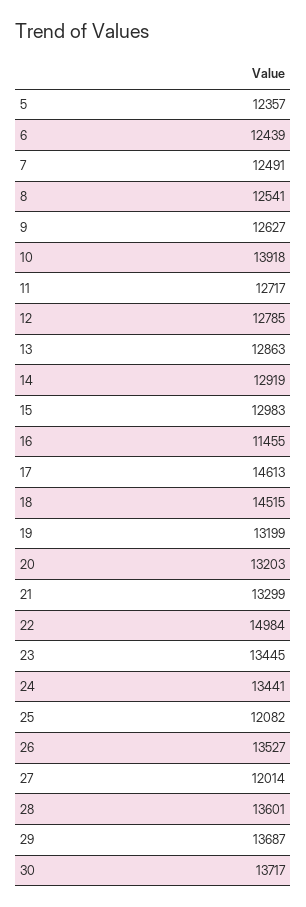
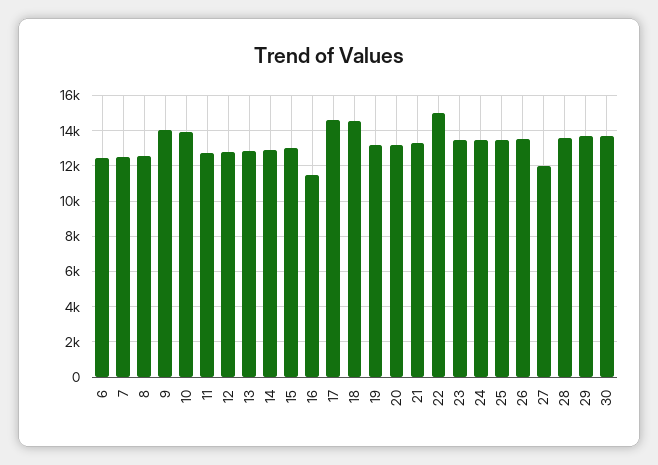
5: 12357 -> none
9: 12627 -> 14000
25: 12082 -> 13500

